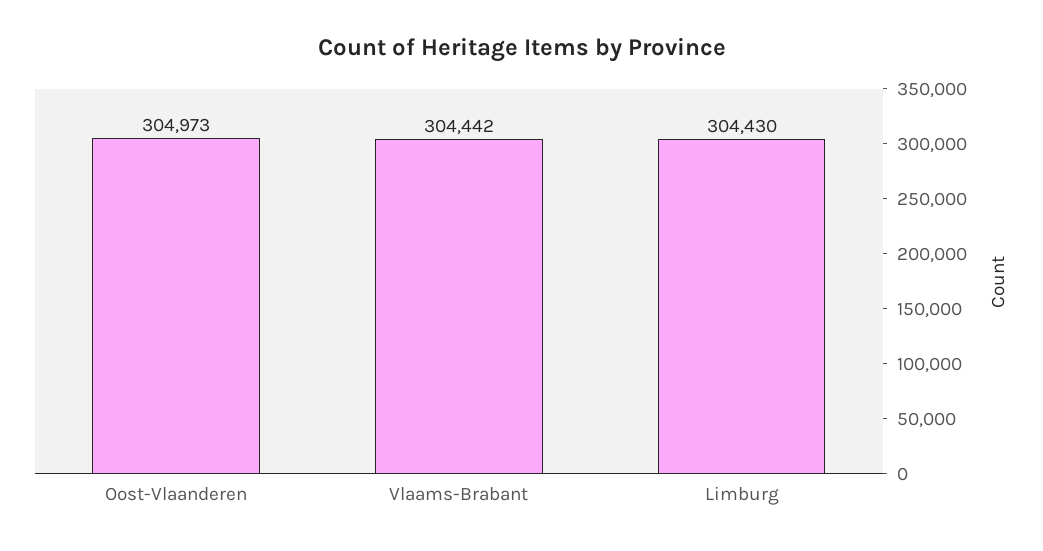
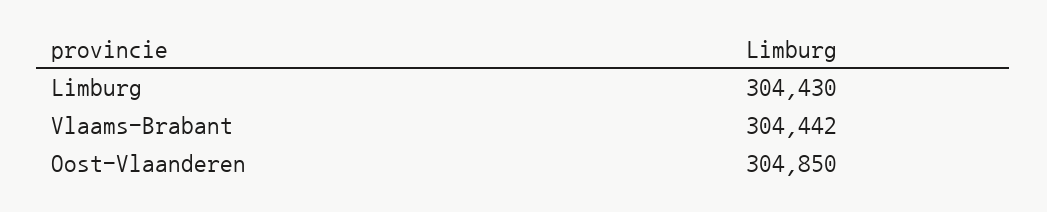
Oost-Vlaanderen: 304973 -> 304850

